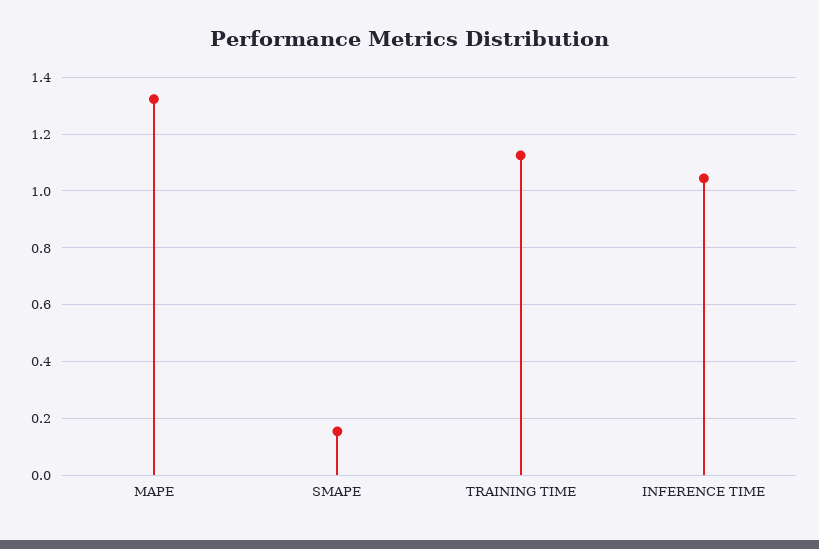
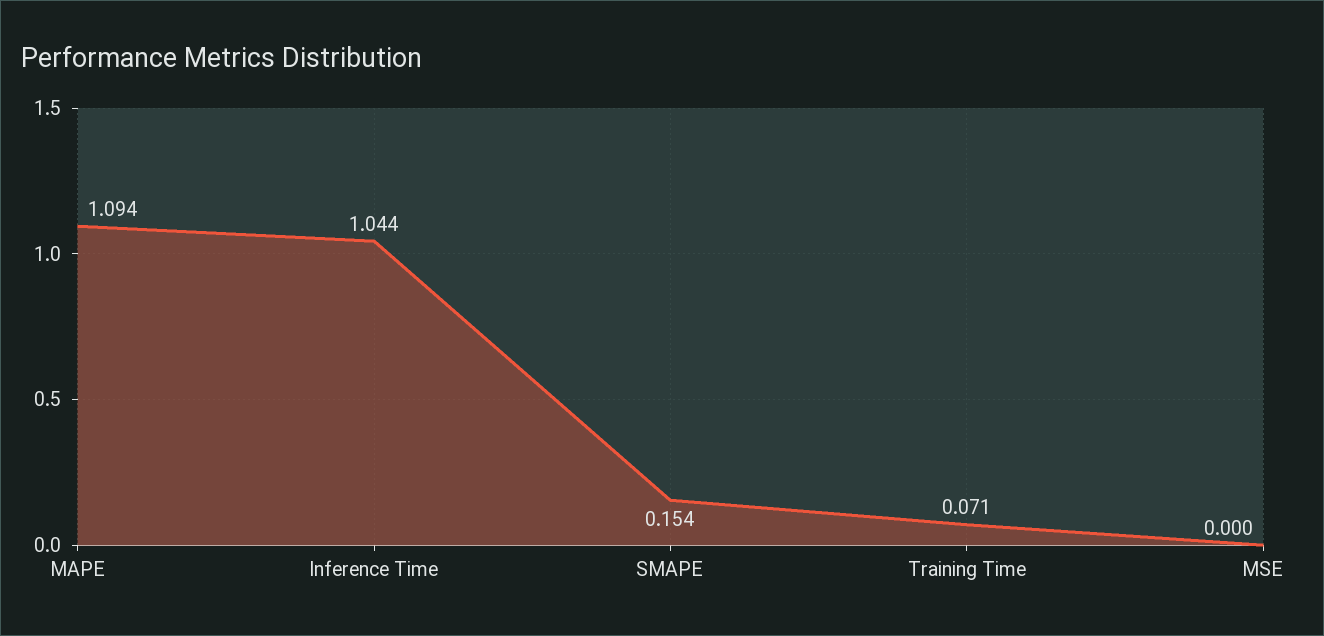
MAPE: 1.325 -> 1.094
TRAINING TIME: 1.125 -> 0.071
MSE: none -> 0

